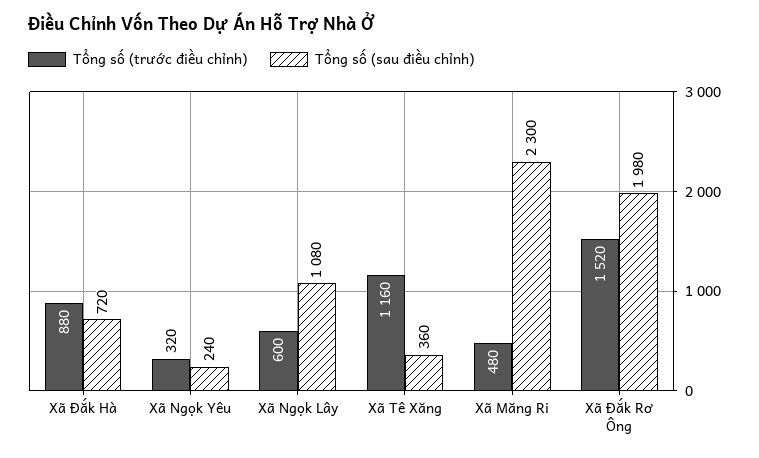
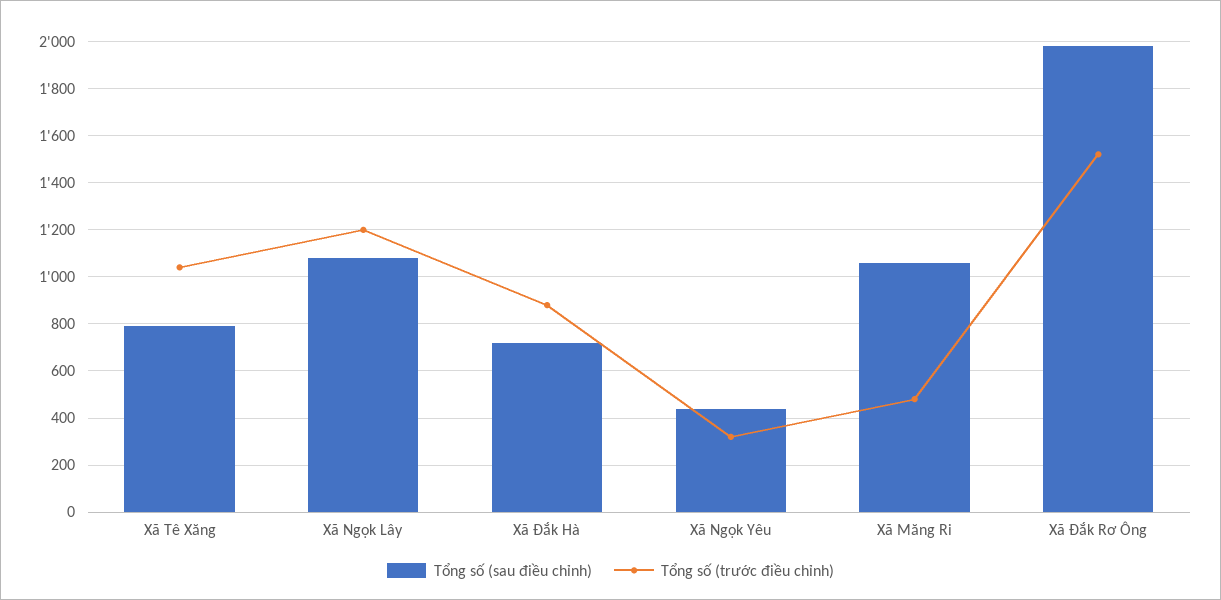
Tổng số (sau điều chỉnh), Xã Ngọk Yêu: 240 -> 450
Tổng số (trước điều chỉnh), Xã Ngọk Lây: 600 -> 1200
Tổng số (trước điều chỉnh), Xã Tê Xăng: 1160 -> 1050
Tổng số (sau điều chỉnh), Xã Tê Xăng: 360 -> 800
Tổng số (sau điều chỉnh), Xã Măng Ri: 2300 -> 1050

